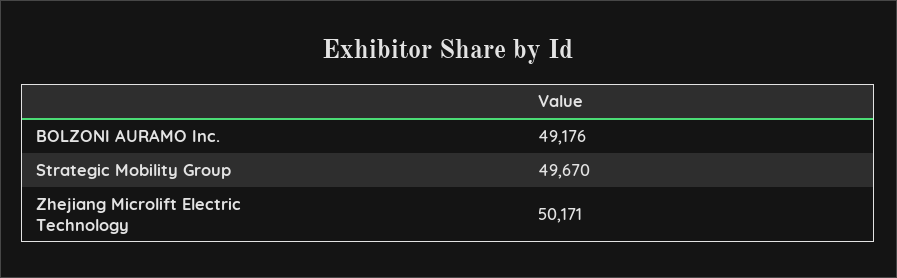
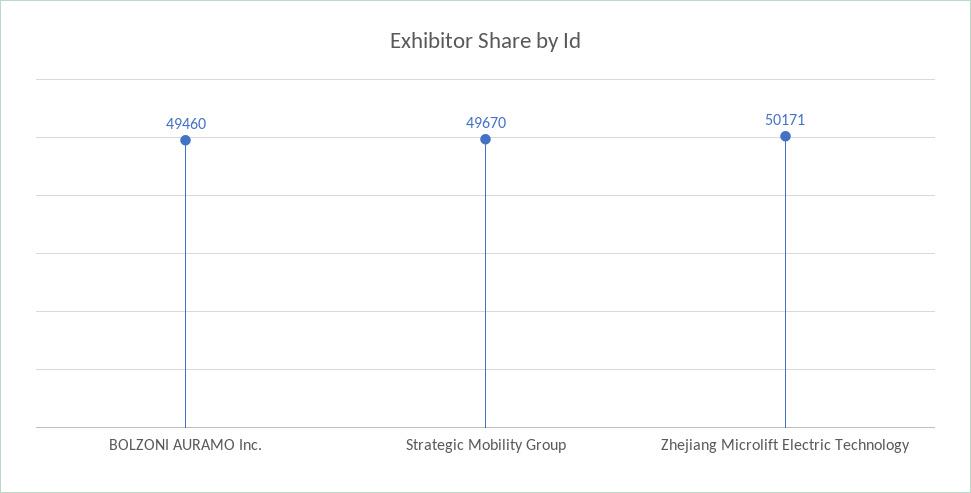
BOLZONI AURAMO Inc.: 49176 -> 49460

